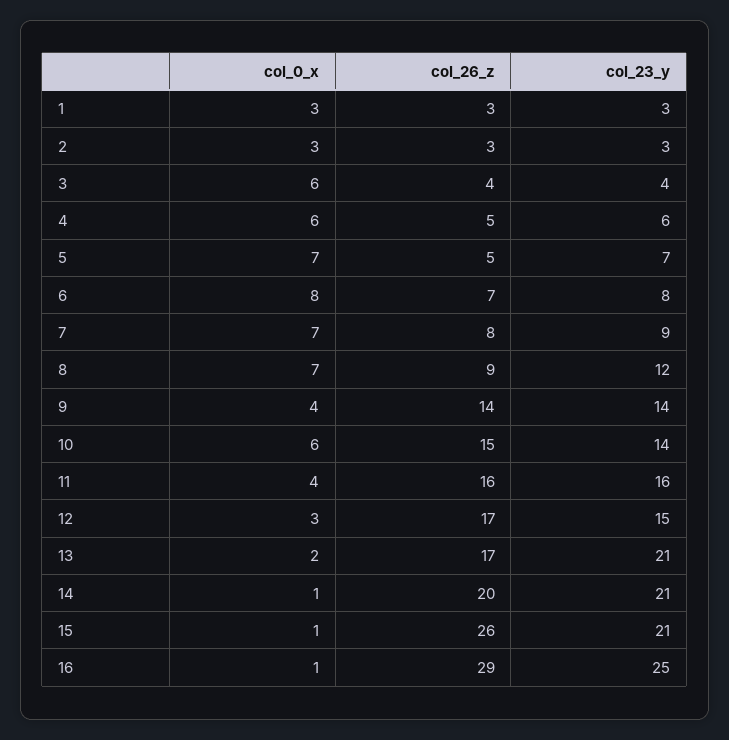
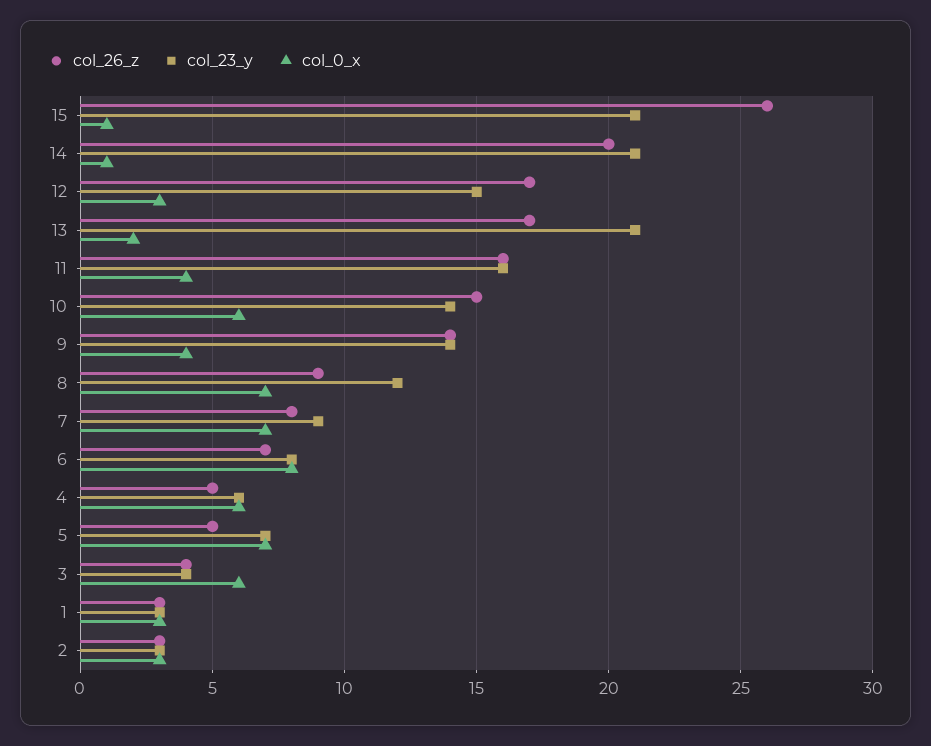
col_0_x, 16: 1 -> none
col_26_z, 16: 29 -> none
col_23_y, 16: 25 -> none

